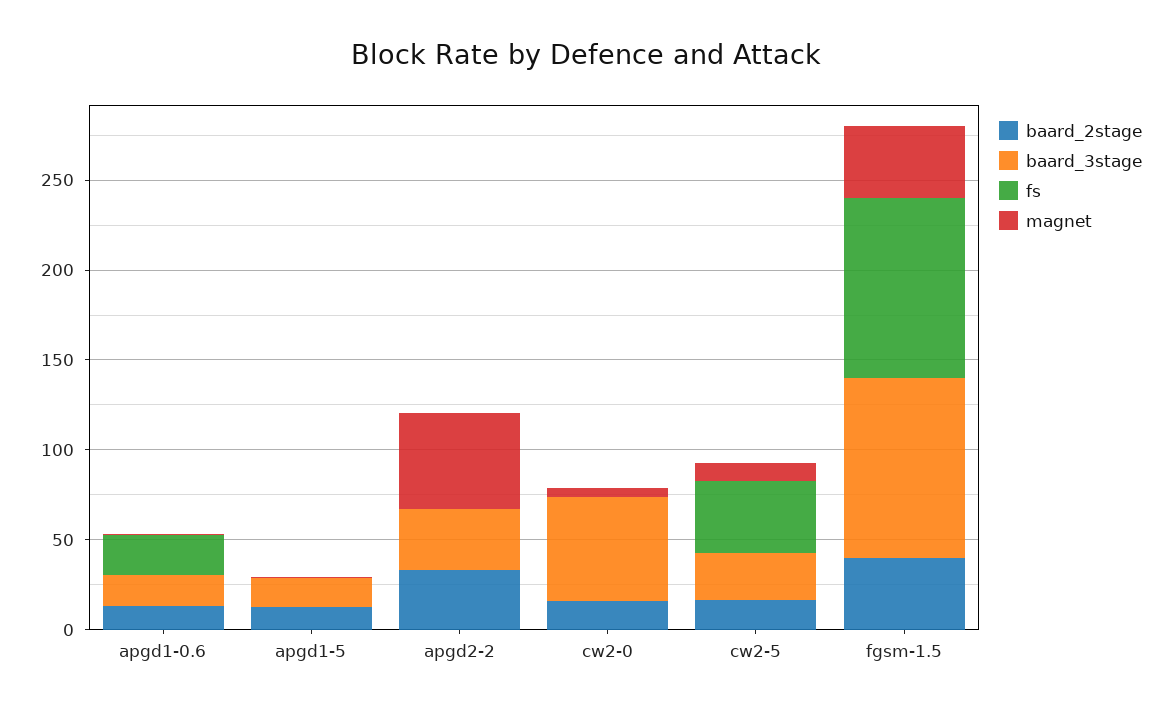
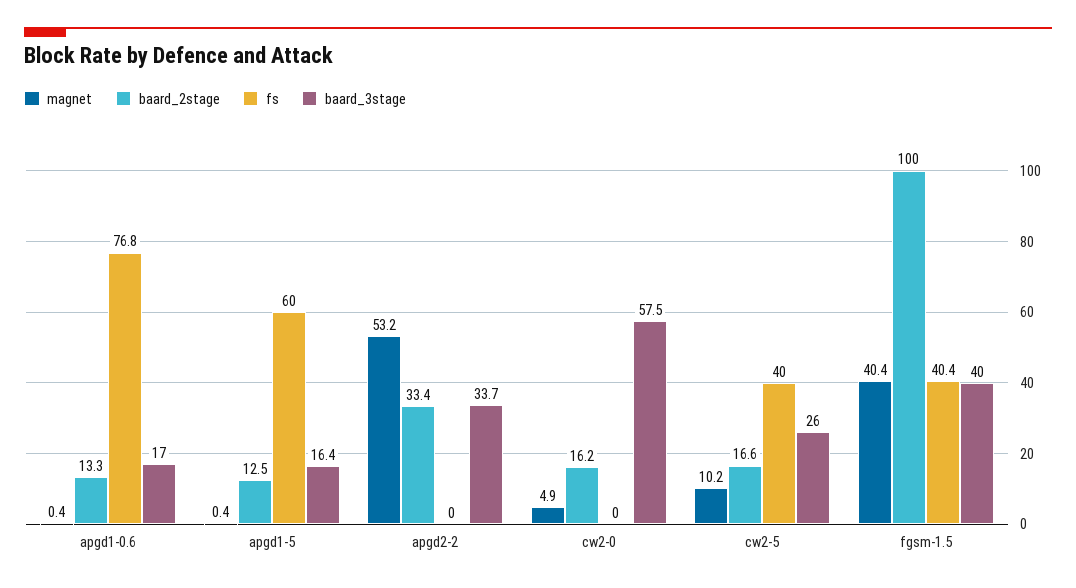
fs, apgd1-0.6: 20 -> 76.8
fs, apgd1-5: 0 -> 60
baard_2stage, fgsm-1.5: 40 -> 100
baard_3stage, fgsm-1.5: 100 -> 40
fs, fgsm-1.5: 100 -> 40.4

